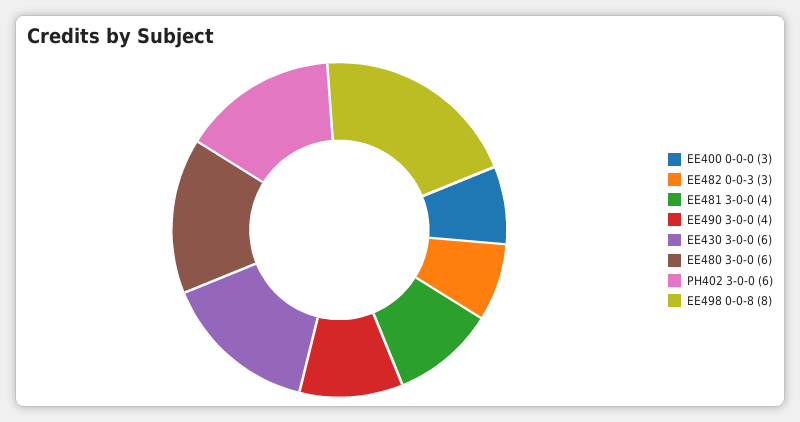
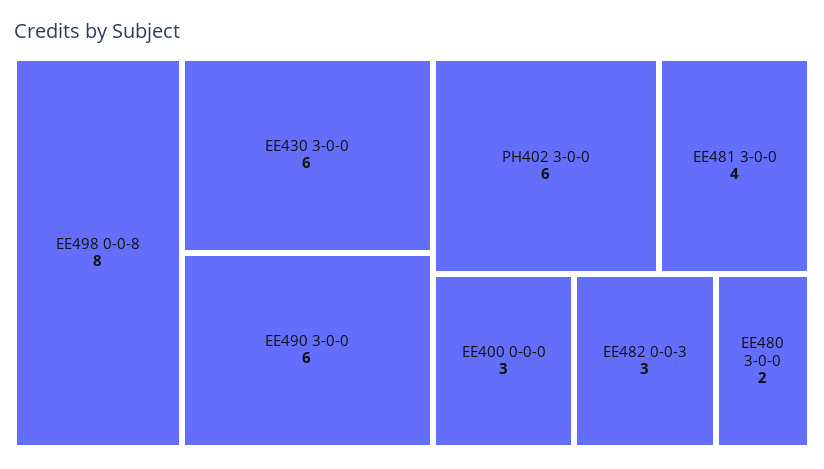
EE490 3-0-0: 4 -> 6
EE480 3-0-0: 6 -> 2

